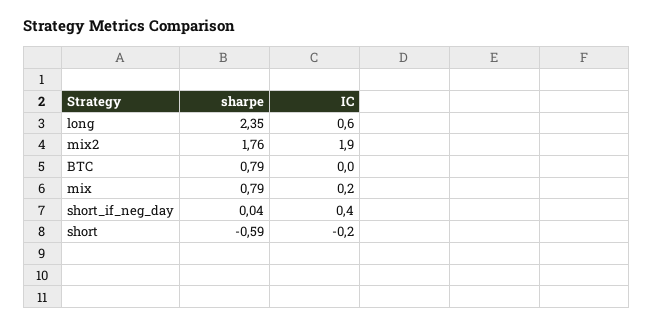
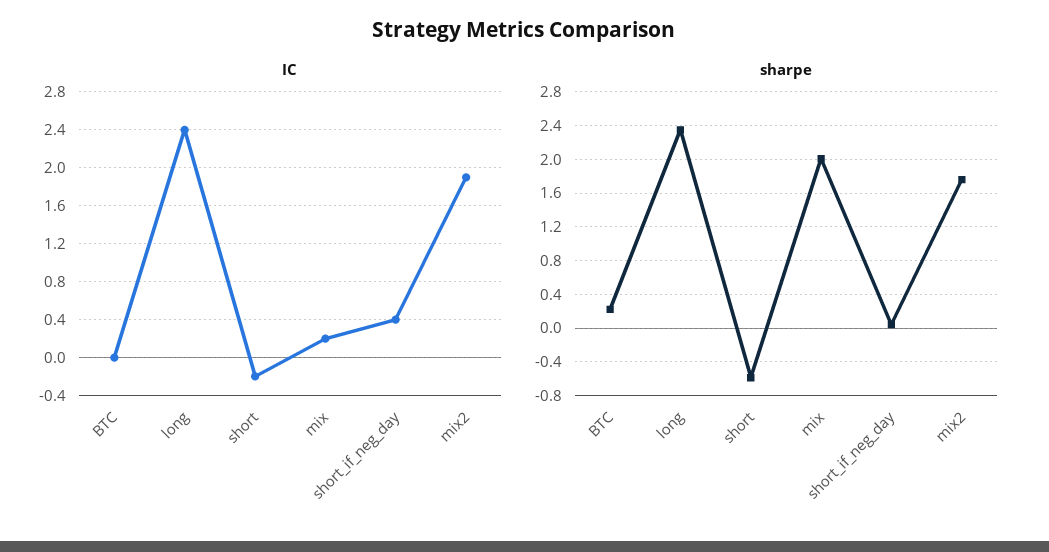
IC, long: 0.6 -> 2.4
sharpe, BTC: 0.79 -> 0.2
sharpe, mix: 0.79 -> 2

